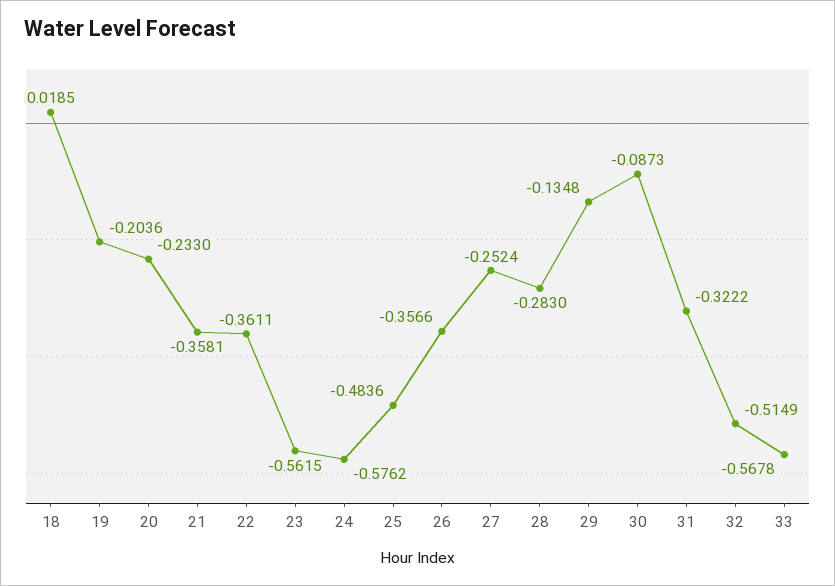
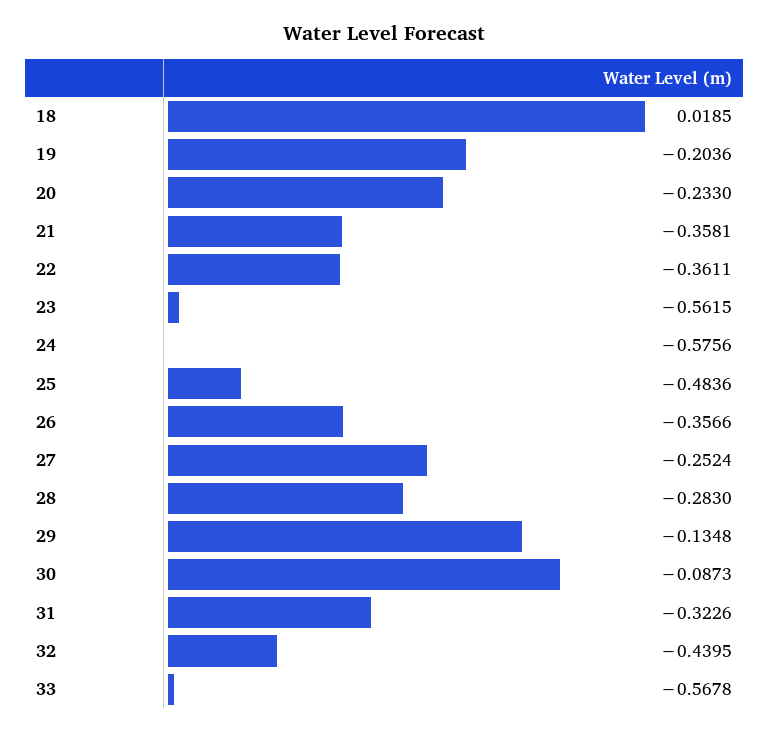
24: -0.5762 -> -0.5756
31: -0.3222 -> -0.3226
32: -0.5149 -> -0.4395

